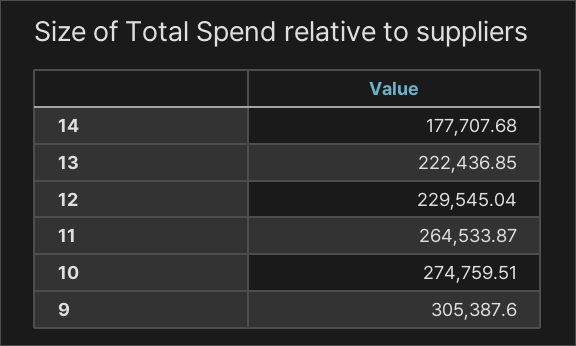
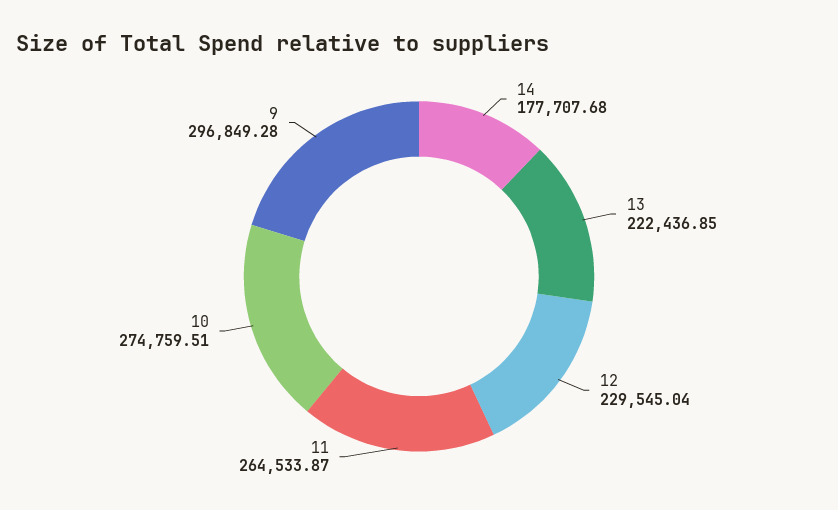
9: 305387.6 -> 296849.28

